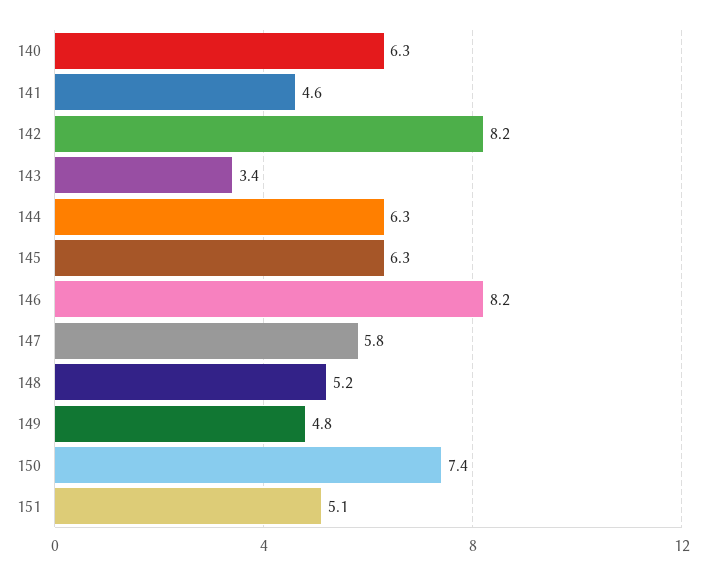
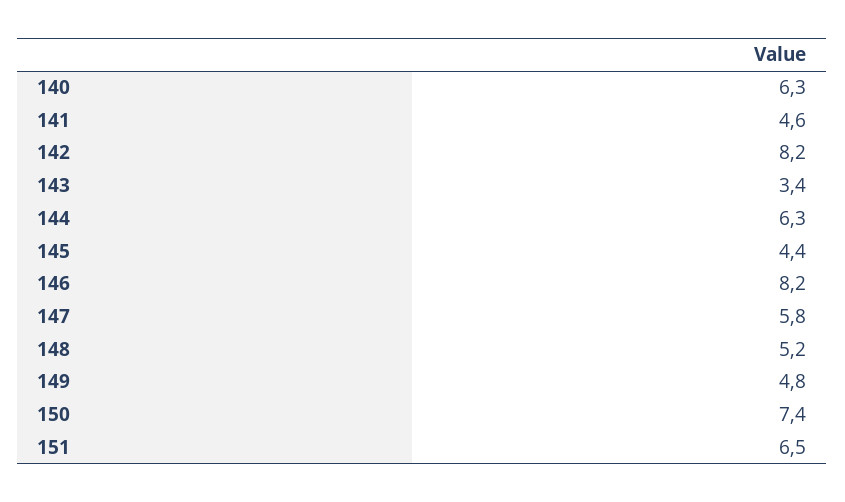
145: 6.3 -> 4.4
151: 5.1 -> 6.5

